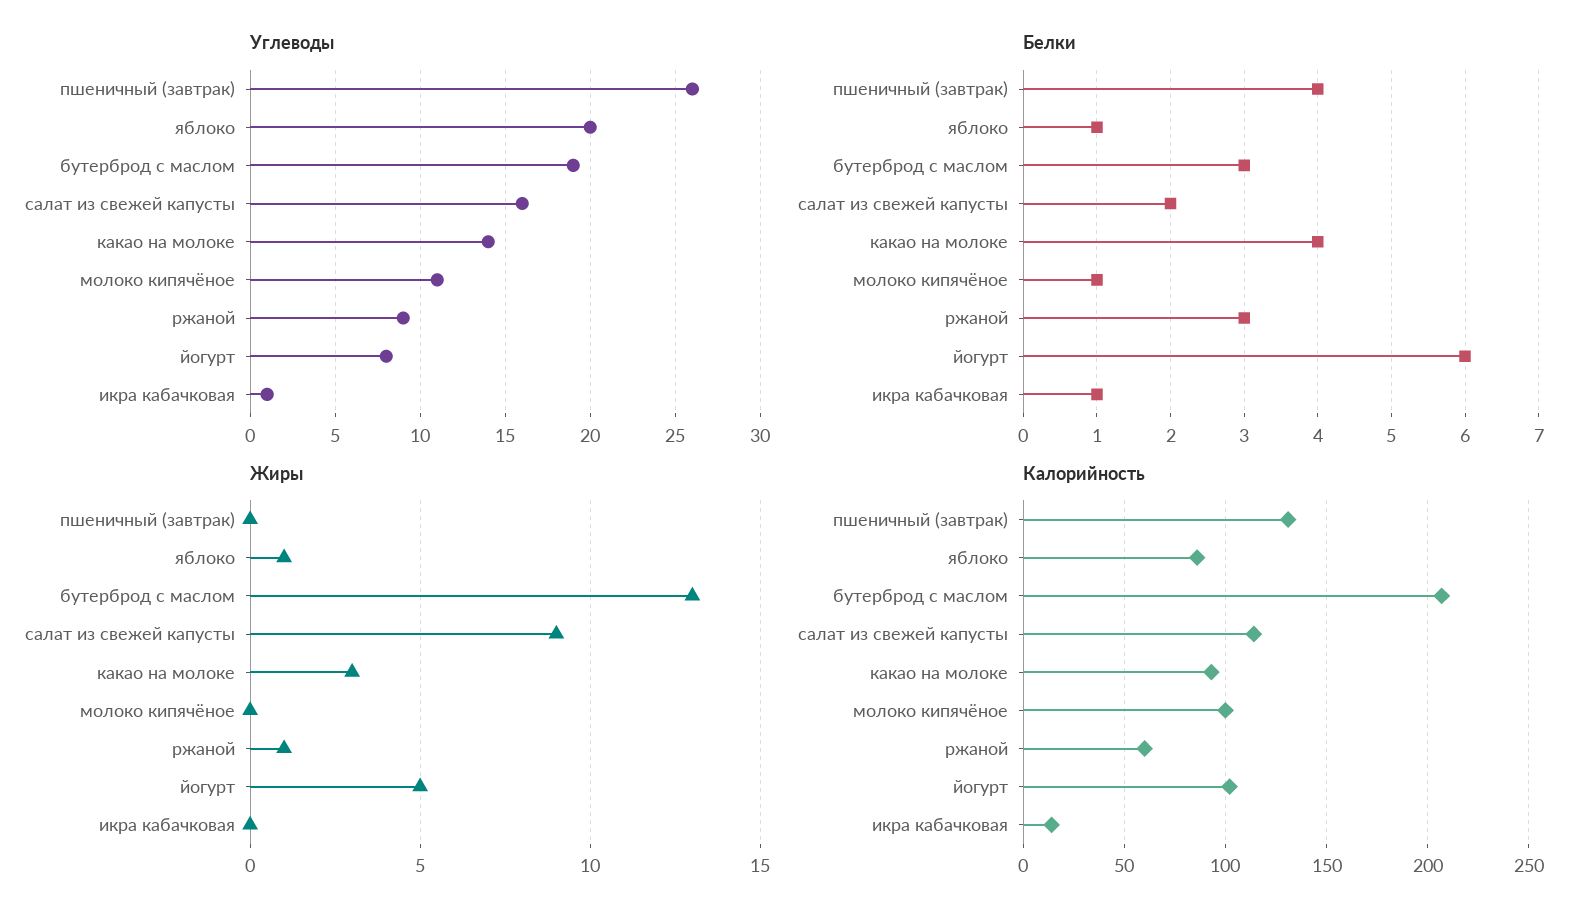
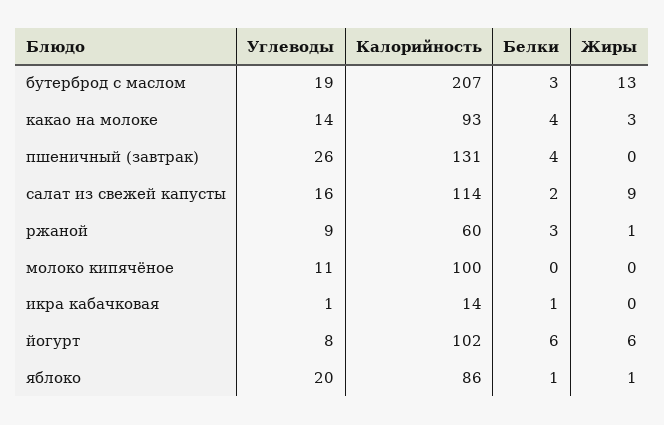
Белки, молоко кипячёное: 1 -> 0
Жиры, йогурт: 5 -> 6

